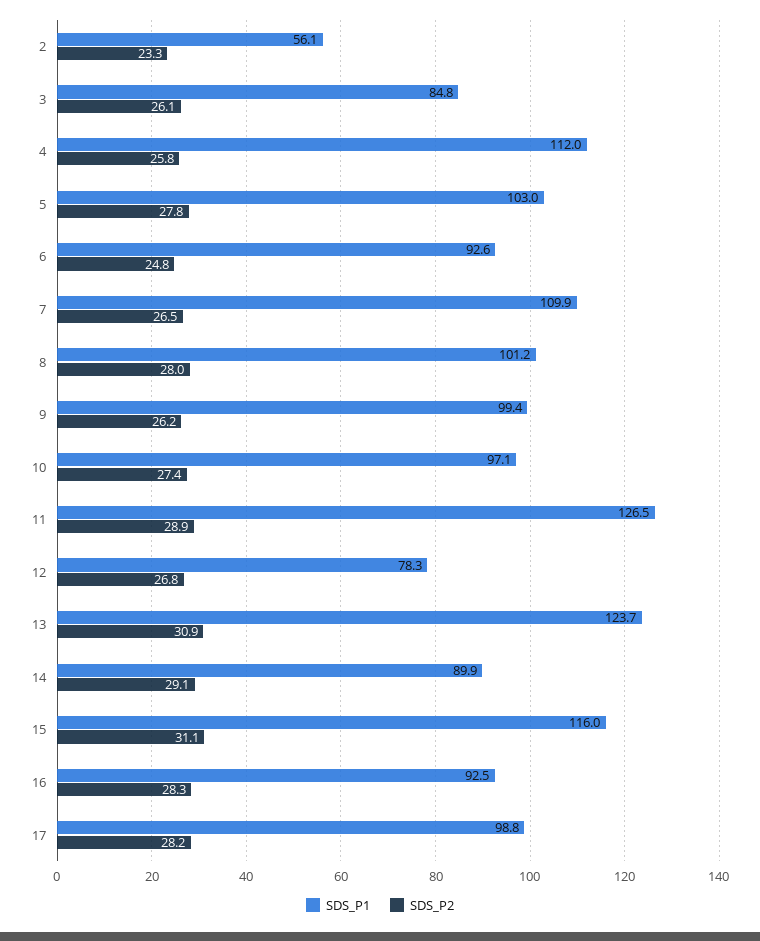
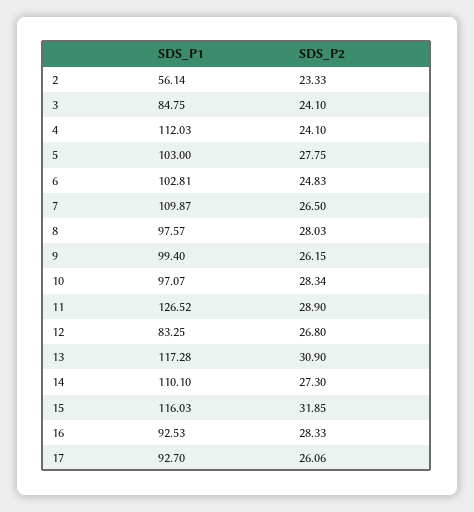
SDS_P2, 3: 26.1 -> 24.1
SDS_P2, 4: 25.8 -> 24.1
SDS_P1, 6: 92.6 -> 102.81
SDS_P1, 8: 101.2 -> 97.57
SDS_P2, 10: 27.4 -> 28.34
SDS_P1, 12: 78.3 -> 83.25
SDS_P1, 13: 123.7 -> 117.28
SDS_P1, 14: 89.9 -> 110.1
SDS_P2, 14: 29.1 -> 27.3
SDS_P2, 15: 31.1 -> 31.85
SDS_P1, 17: 98.8 -> 92.7
SDS_P2, 17: 28.2 -> 26.06

